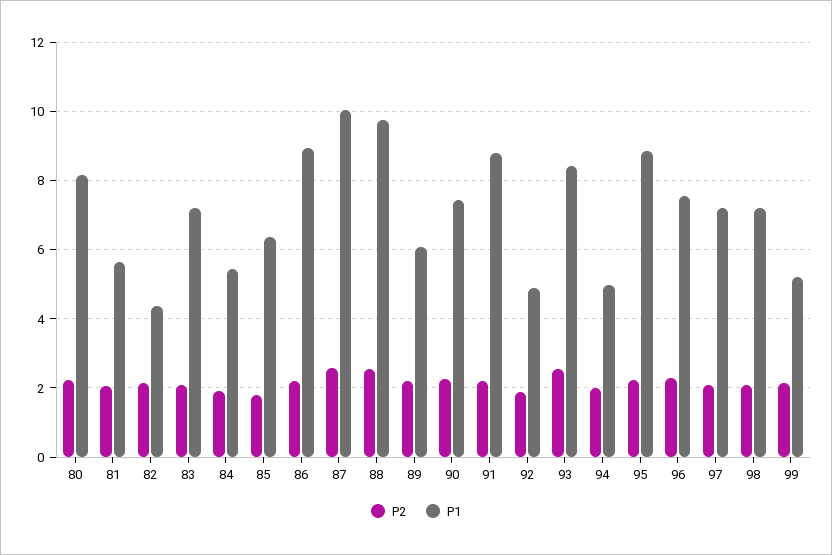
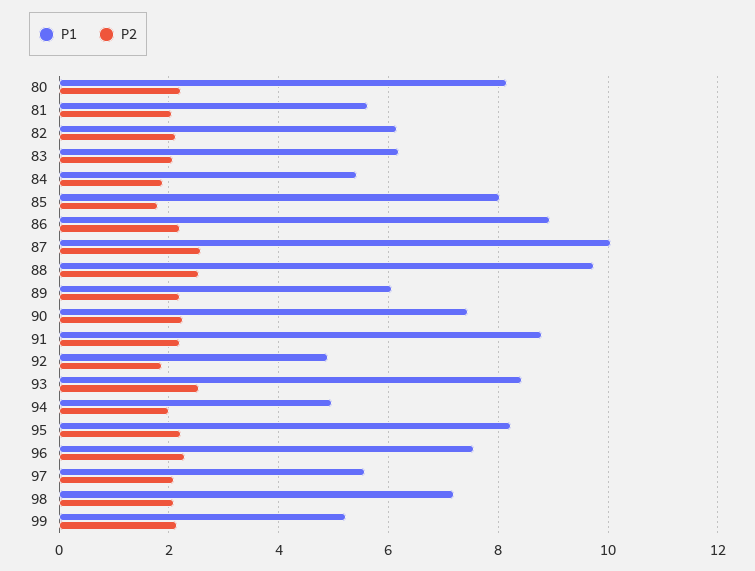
P1, 82: 4.4 -> 6.2
P1, 83: 7.2 -> 6.2
P1, 85: 6.4 -> 8
P1, 95: 8.8 -> 8.2
P1, 97: 7.2 -> 5.6

